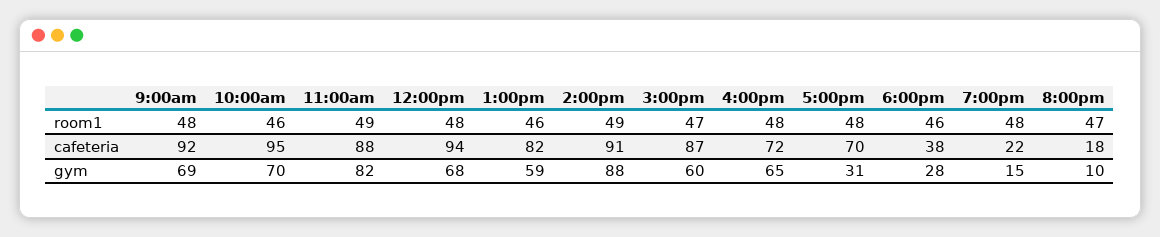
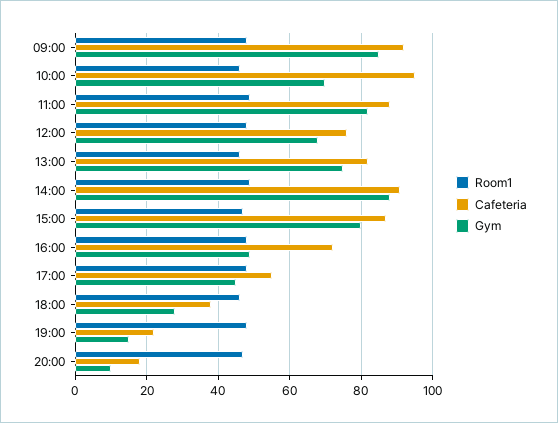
cafeteria, 12:00pm: 94 -> 75
cafeteria, 5:00pm: 70 -> 55
gym, 9:00am: 69 -> 85
gym, 1:00pm: 59 -> 75
gym, 3:00pm: 60 -> 80
gym, 4:00pm: 65 -> 50
gym, 5:00pm: 31 -> 45

